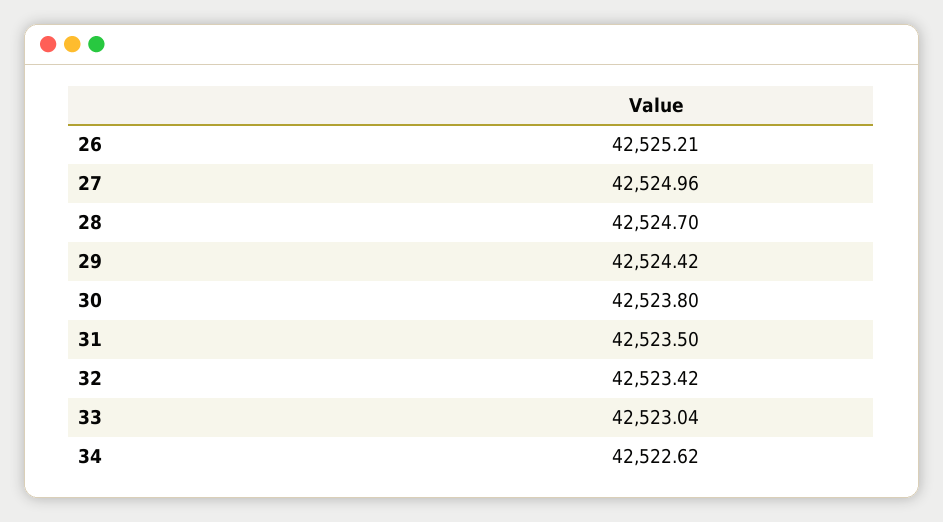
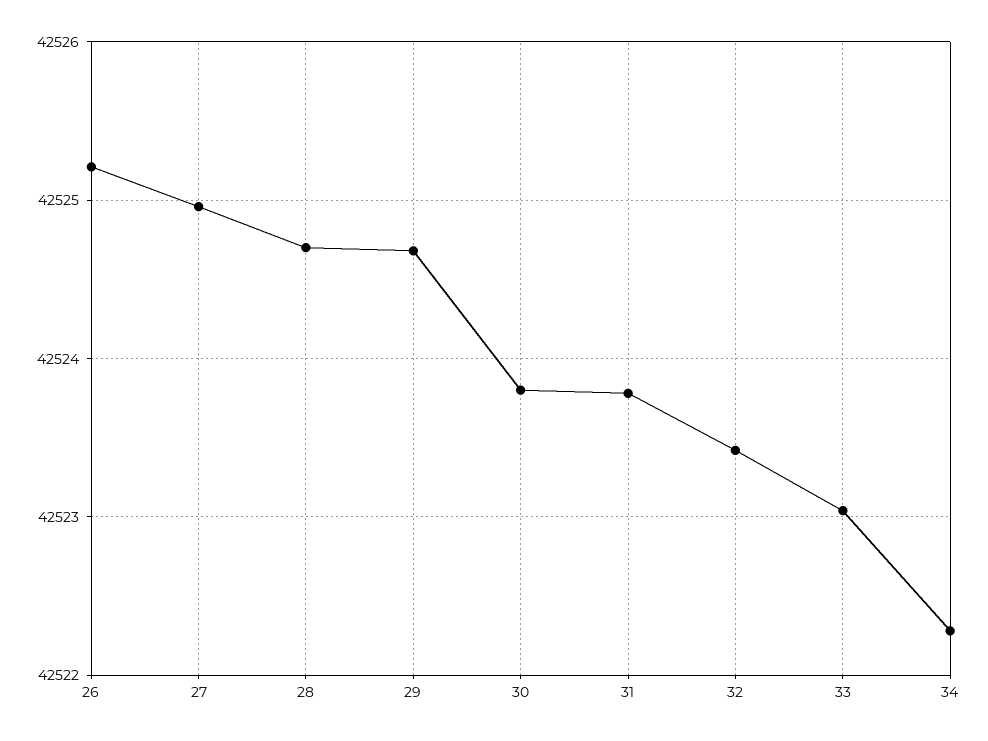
29: 42524.42 -> 42524.7
31: 42523.5 -> 42523.8
34: 42522.62 -> 42522.3

